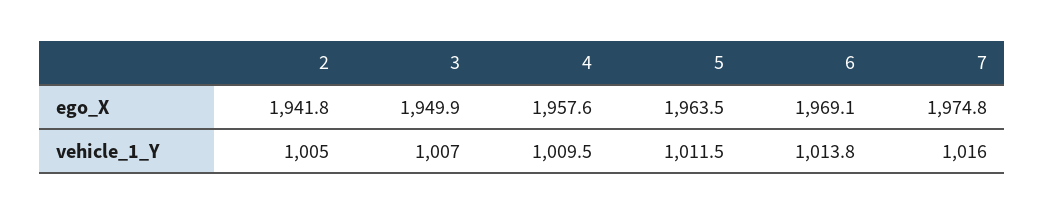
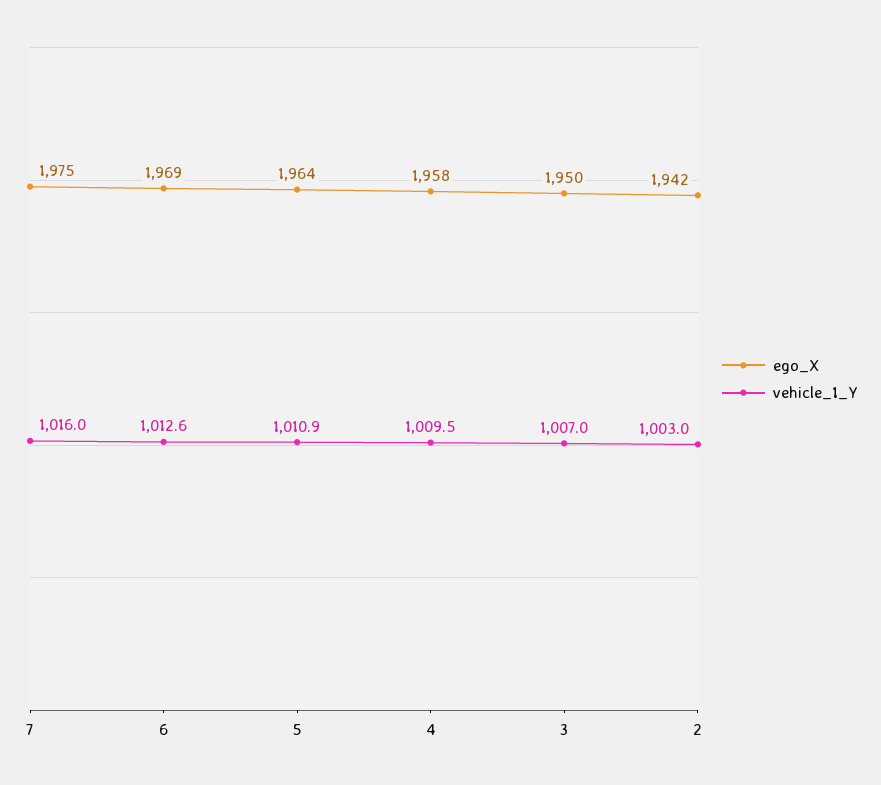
vehicle_1_Y, 2: 1005 -> 1003
vehicle_1_Y, 5: 1011.5 -> 1010.9
vehicle_1_Y, 6: 1013.8 -> 1012.6

